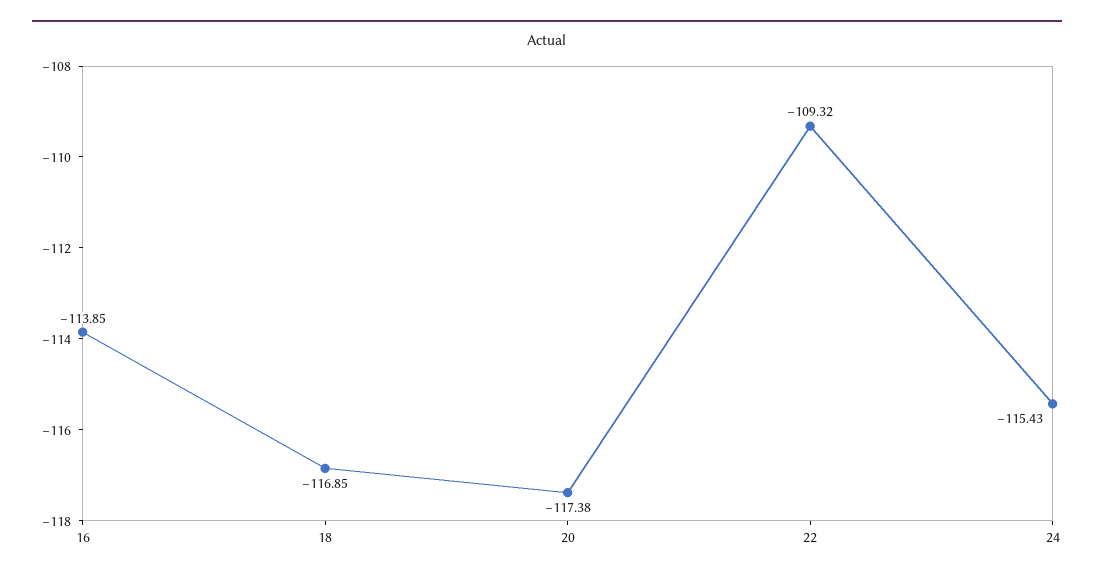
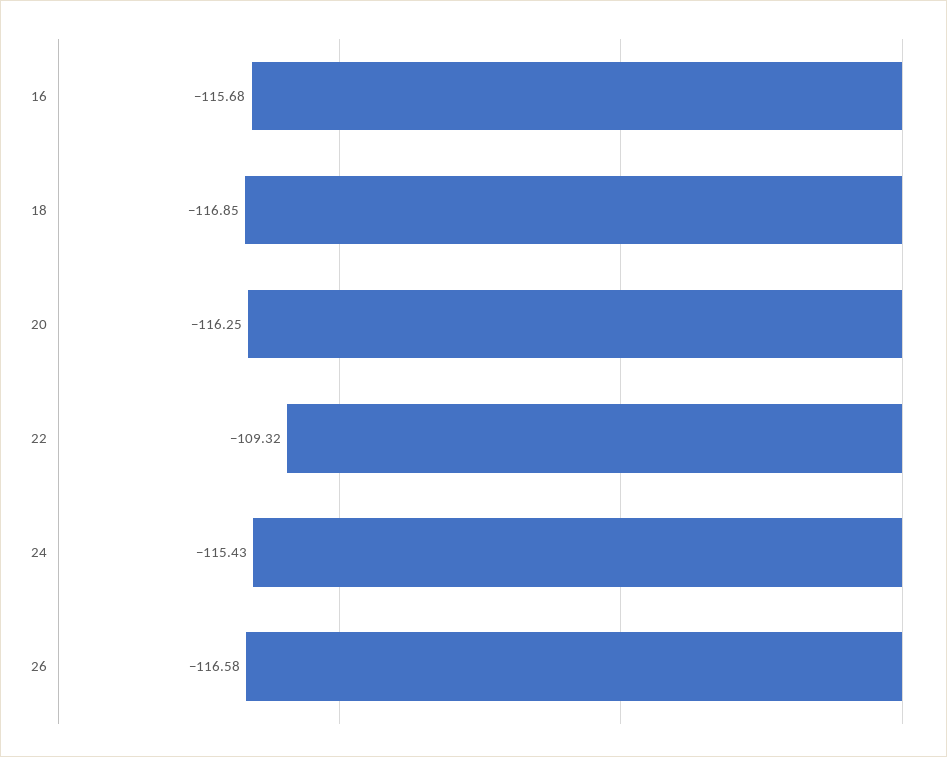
16: -113.85 -> -115.68
20: -117.38 -> -116.25
26: none -> -116.58

